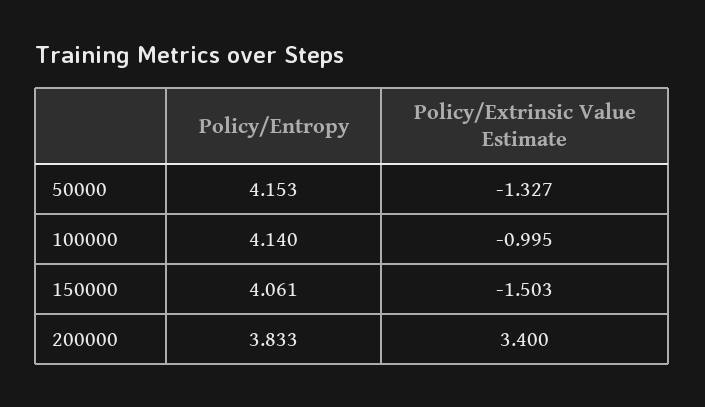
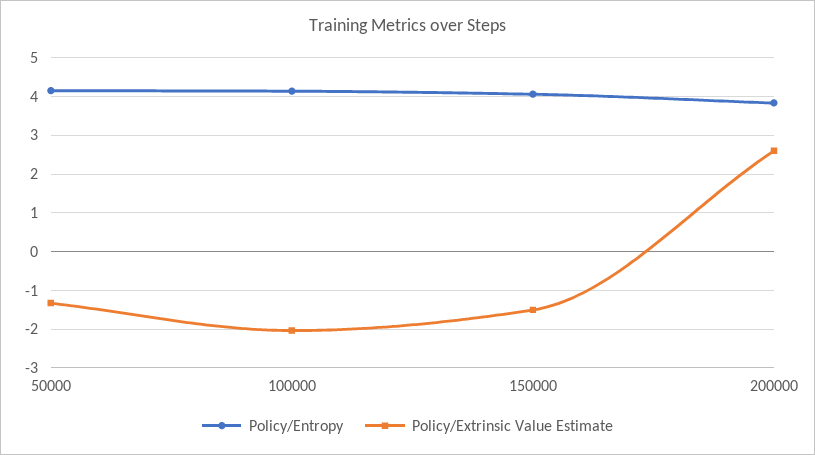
Policy/Extrinsic Value Estimate, 100000: -0.995 -> -2
Policy/Extrinsic Value Estimate, 200000: 3.4 -> 2.6

